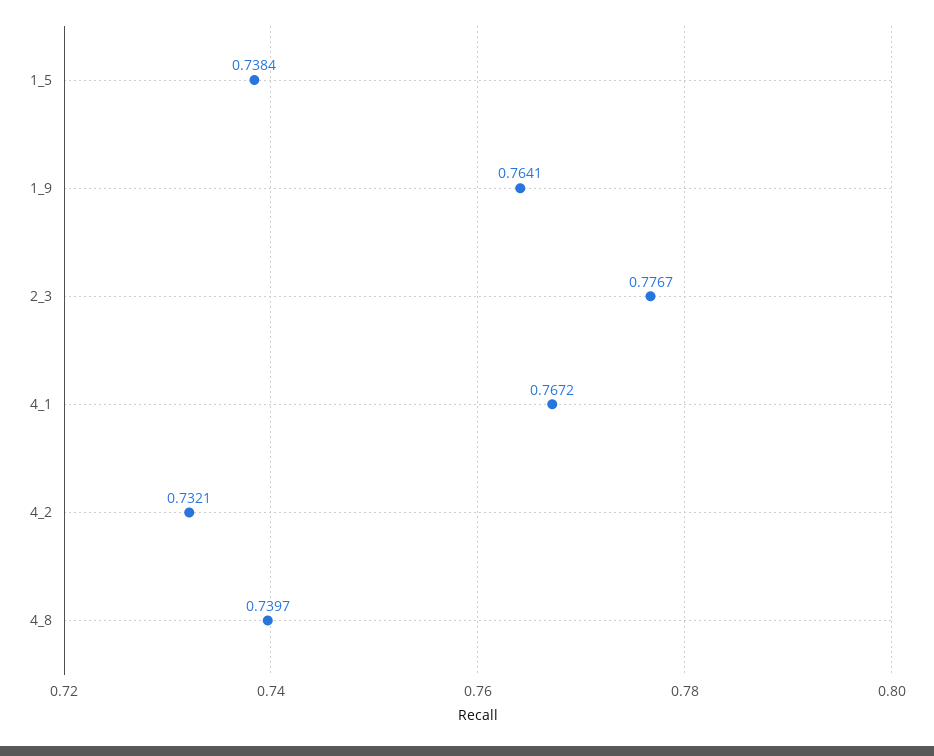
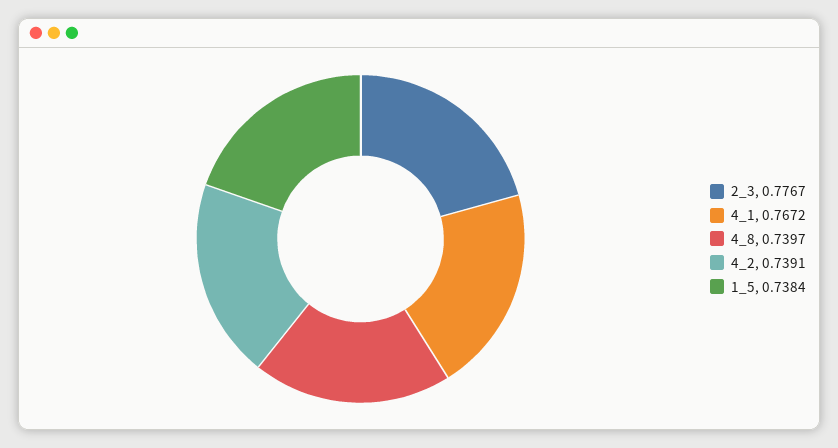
1_9: 0.7641 -> none
4_2: 0.7321 -> 0.7391

